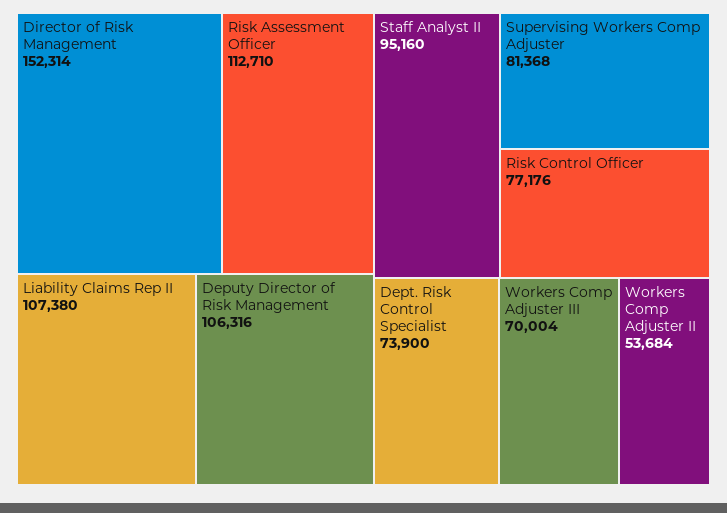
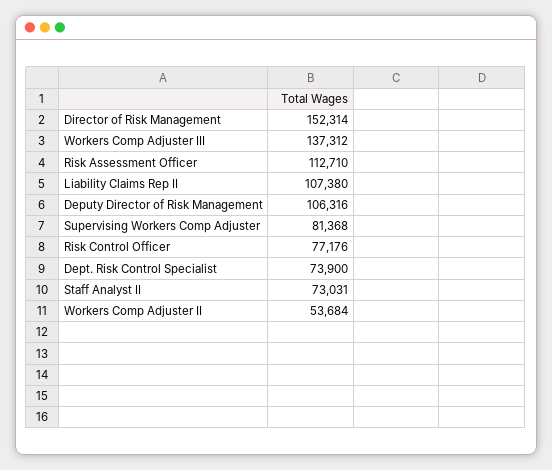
Staff Analyst II: 95160 -> 73031
Workers Comp Adjuster III: 70004 -> 137312

